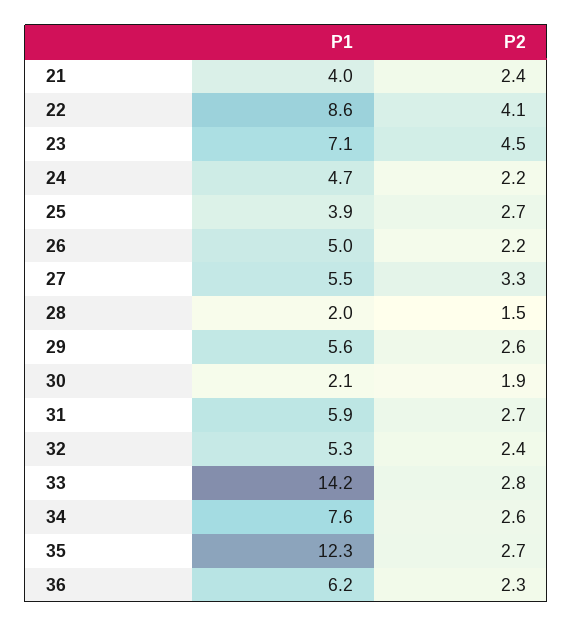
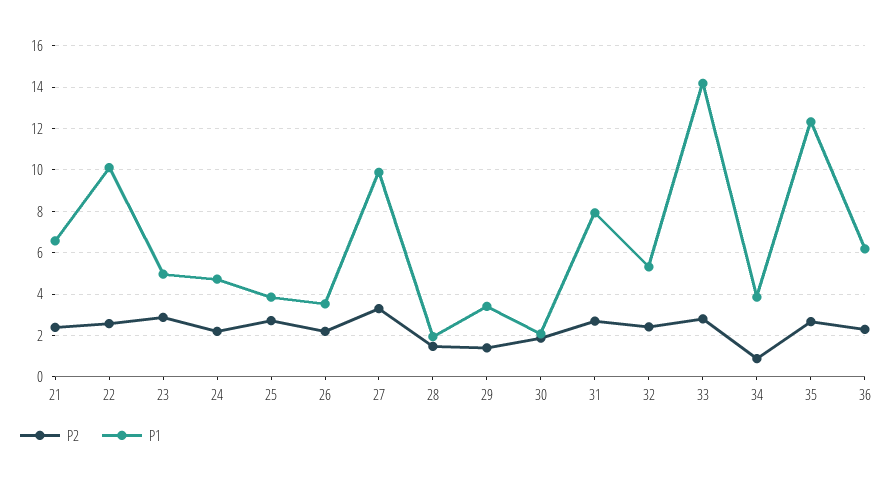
P1, 21: 4 -> 6.5
P1, 22: 8.6 -> 10
P2, 22: 4.1 -> 2.5
P1, 23: 7.1 -> 5
P2, 23: 4.5 -> 3
P1, 26: 5 -> 3.5
P1, 27: 5.5 -> 10
P1, 29: 5.6 -> 3.5
P2, 29: 2.6 -> 1.5
P1, 31: 5.9 -> 8
P1, 34: 7.6 -> 4
P2, 34: 2.6 -> 1

